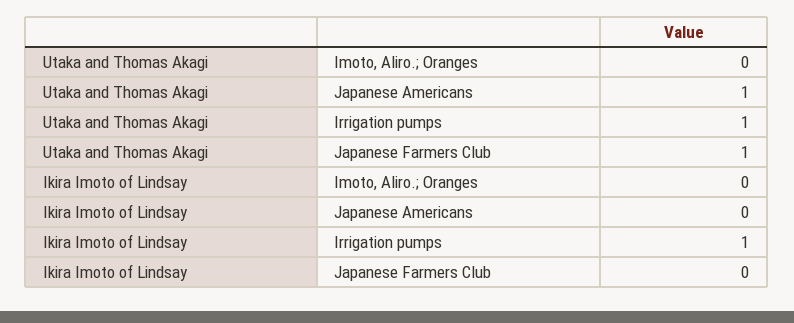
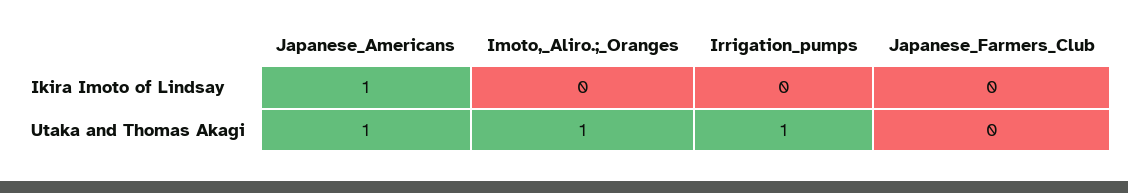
Utaka and Thomas Akagi, Imoto, Aliro.; Oranges: 0 -> 1
Utaka and Thomas Akagi, Japanese Farmers Club: 1 -> 0
Ikira Imoto of Lindsay, Japanese Americans: 0 -> 1
Ikira Imoto of Lindsay, Irrigation pumps: 1 -> 0

